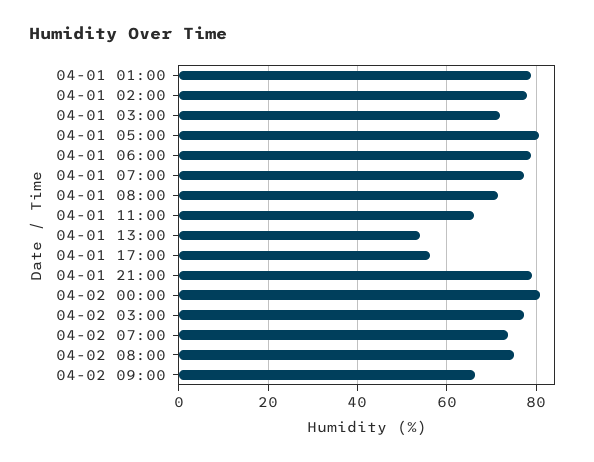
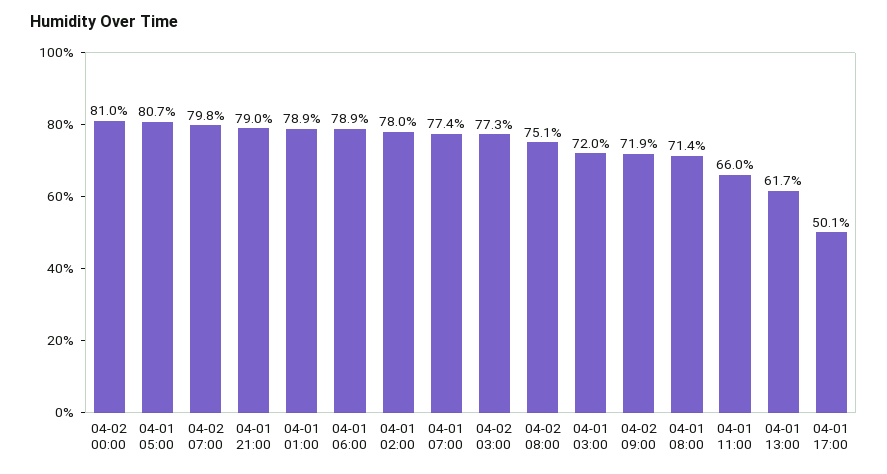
04-01 13:00: 54 -> 61.7
04-01 17:00: 56 -> 50.1
04-02 07:00: 74 -> 79.8
04-02 09:00: 66 -> 71.9

